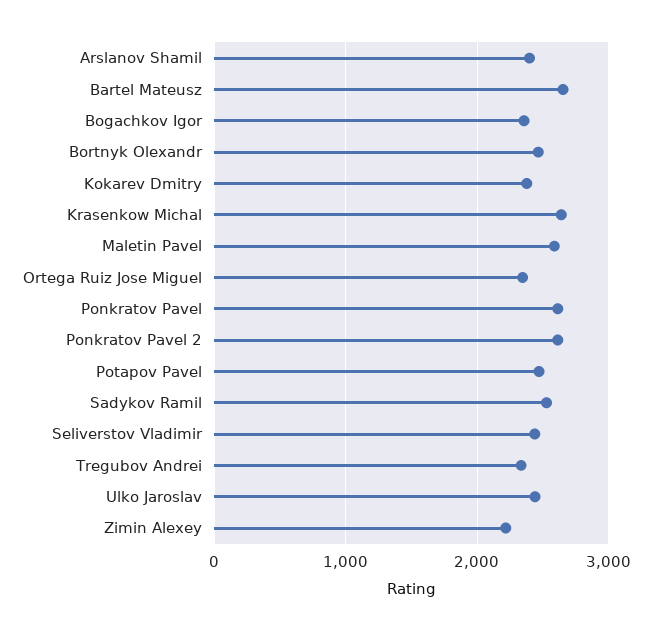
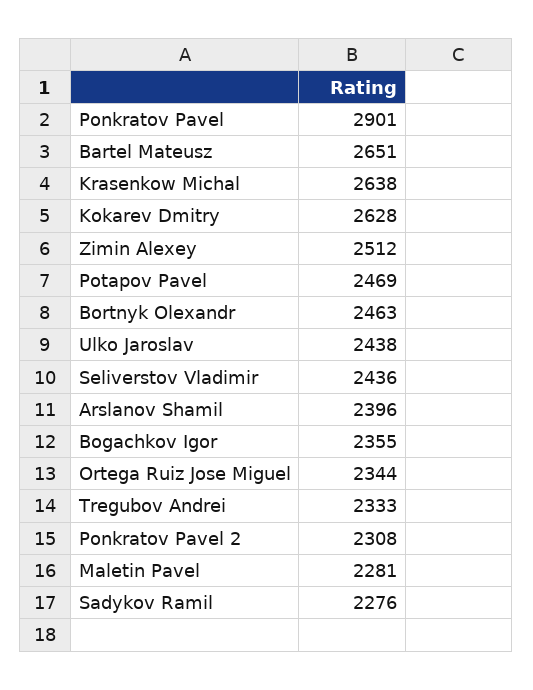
Kokarev Dmitry: 2400 -> 2628
Maletin Pavel: 2600 -> 2281
Ponkratov Pavel: 2600 -> 2901
Ponkratov Pavel 2: 2600 -> 2308
Sadykov Ramil: 2500 -> 2276
Zimin Alexey: 2200 -> 2512

